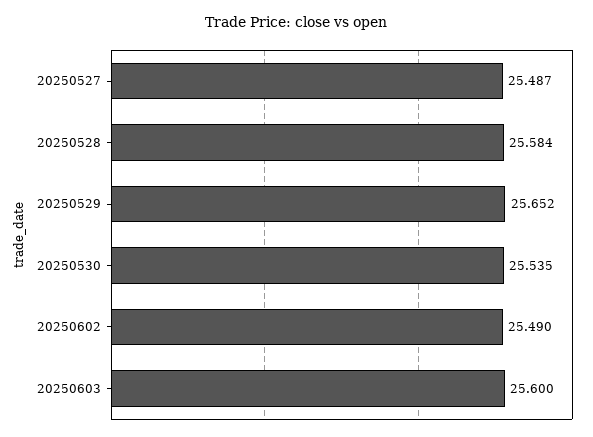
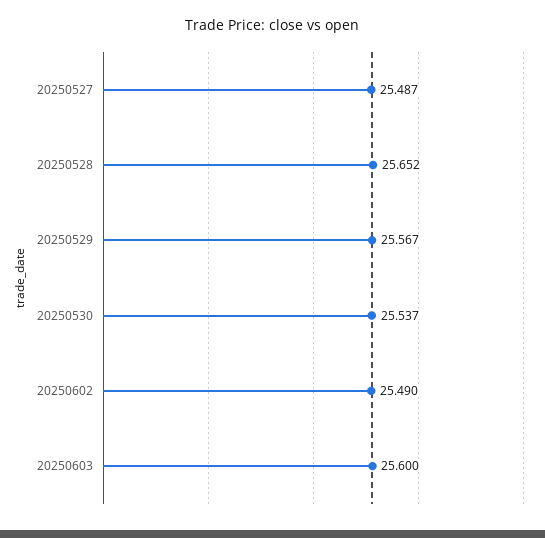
20250528: 25.584 -> 25.652
20250529: 25.652 -> 25.567
20250530: 25.535 -> 25.537

